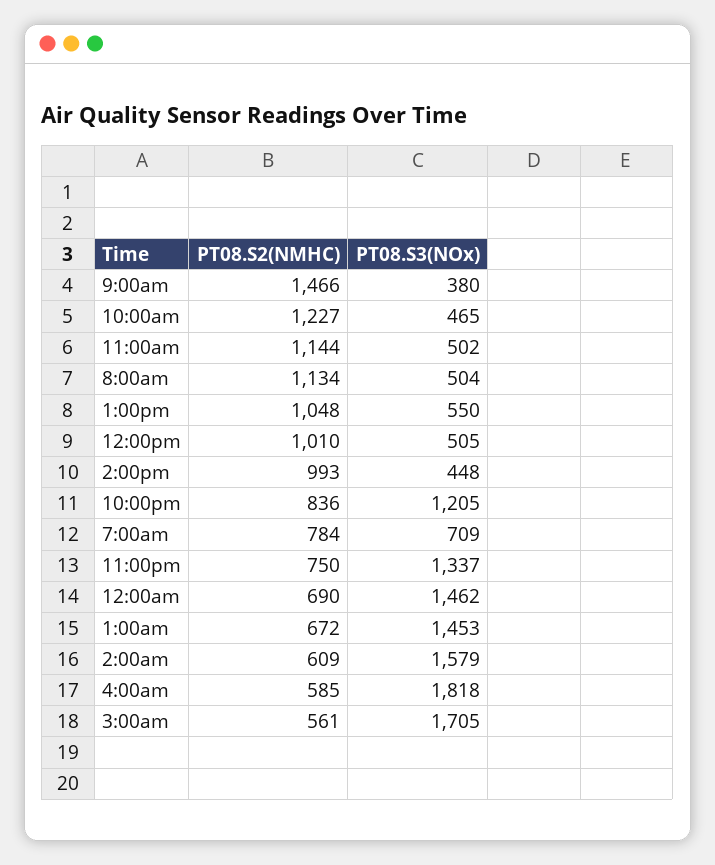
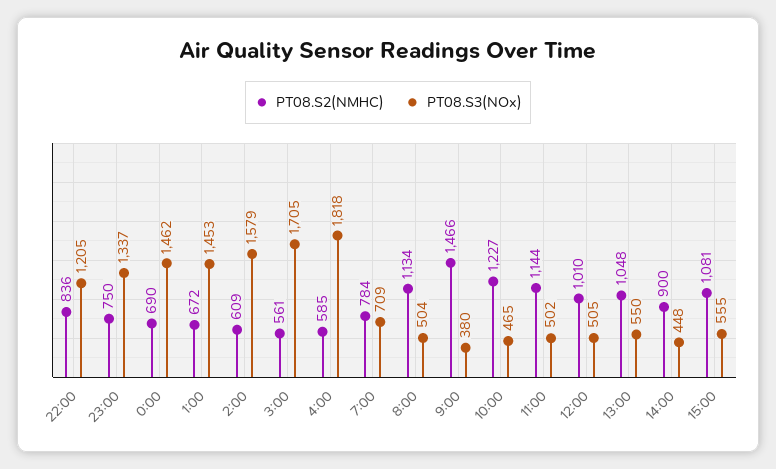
PT08.S2(NMHC), 2:00pm: 993 -> 900
PT08.S2(NMHC), 15:00: none -> 1081
PT08.S3(NOx), 15:00: none -> 555

